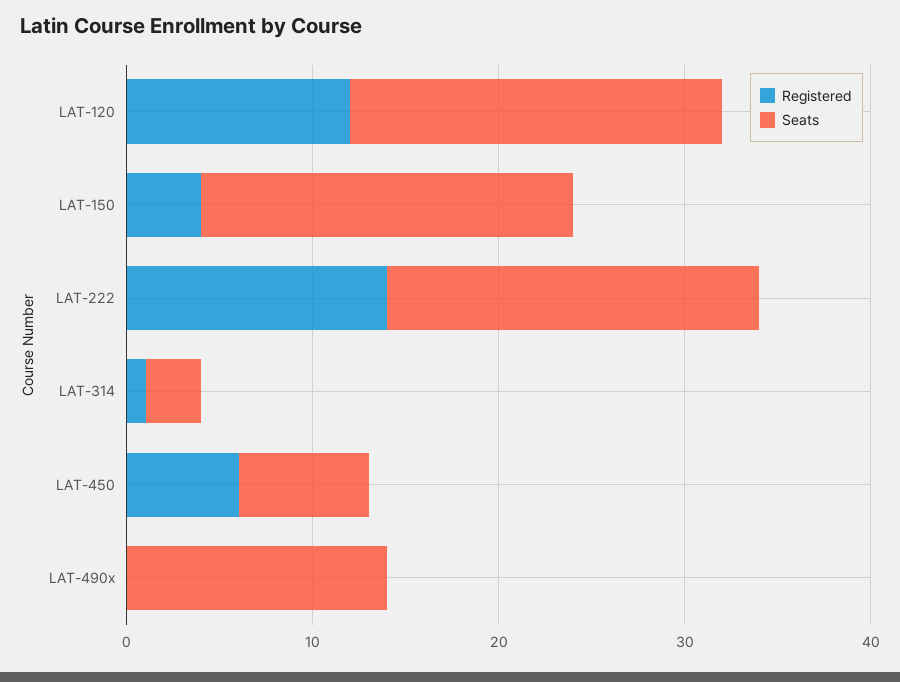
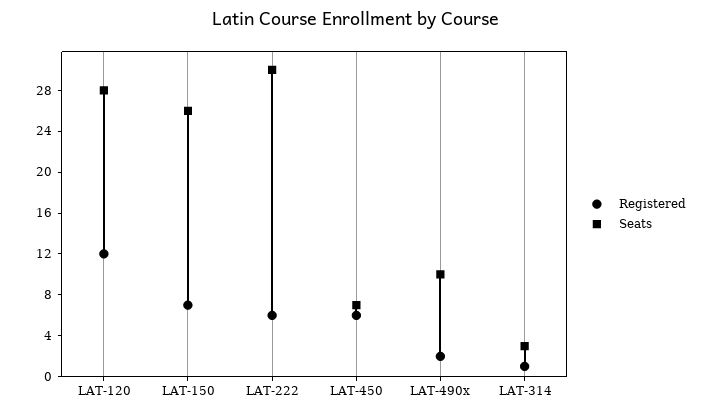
Seats, LAT-120: 20 -> 28
Registered, LAT-150: 4 -> 7
Seats, LAT-150: 20 -> 26
Registered, LAT-222: 14 -> 6
Seats, LAT-222: 20 -> 30
Registered, LAT-490x: 0 -> 2
Seats, LAT-490x: 14 -> 10

